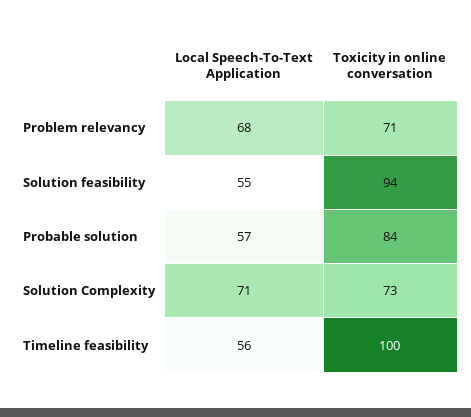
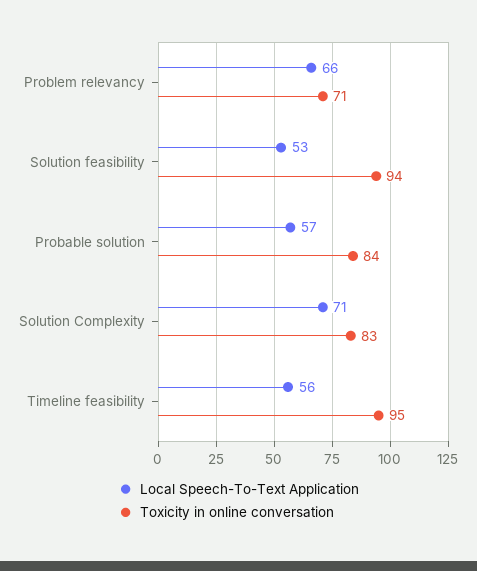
Local Speech-To-Text Application, Problem relevancy: 68 -> 66
Local Speech-To-Text Application, Solution feasibility: 55 -> 53
Toxicity in online conversation, Solution Complexity: 73 -> 83
Toxicity in online conversation, Timeline feasibility: 100 -> 95

